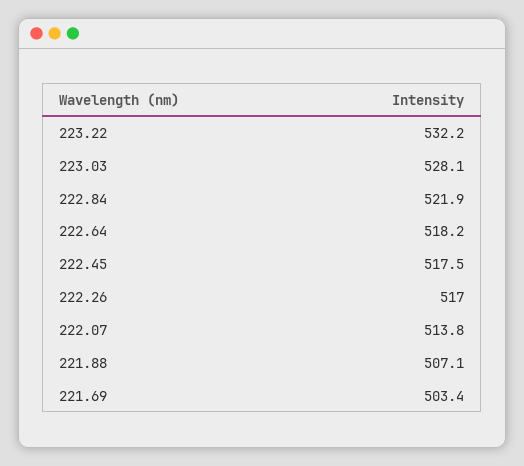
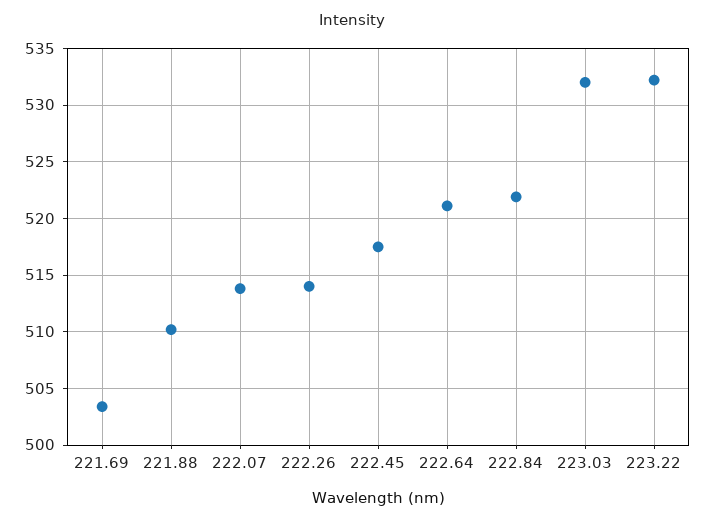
223.03: 528.1 -> 532
222.64: 518.2 -> 521
222.26: 517 -> 514
221.88: 507.1 -> 510

